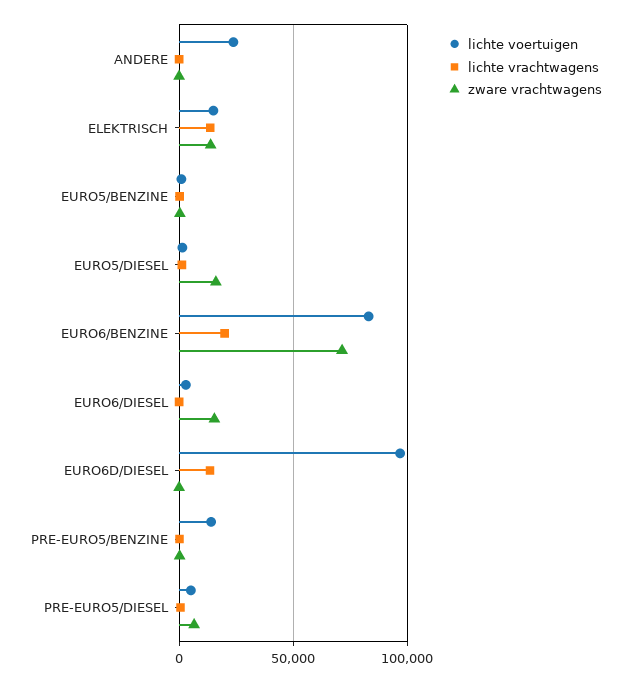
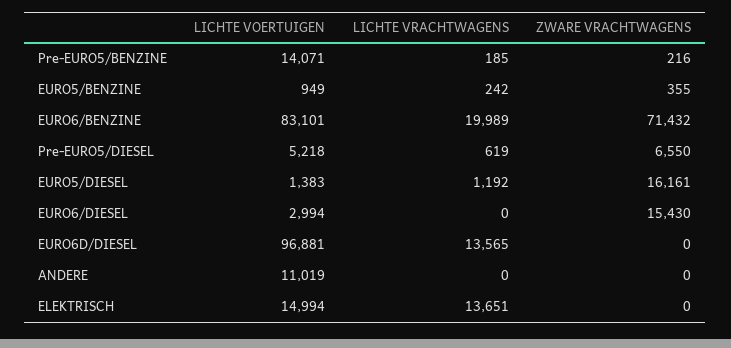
lichte voertuigen, ANDERE: 25000 -> 11019
zware vrachtwagens, ELEKTRISCH: 15000 -> 0

